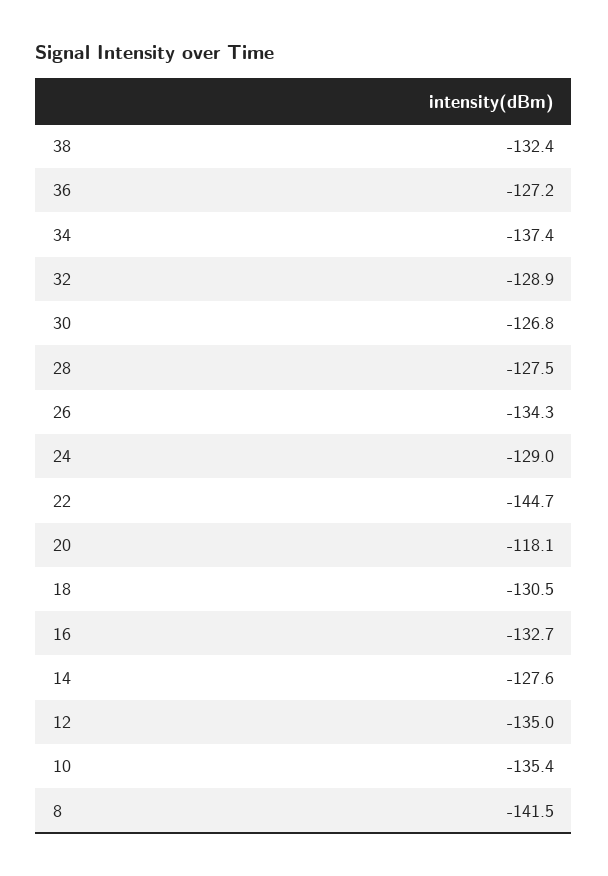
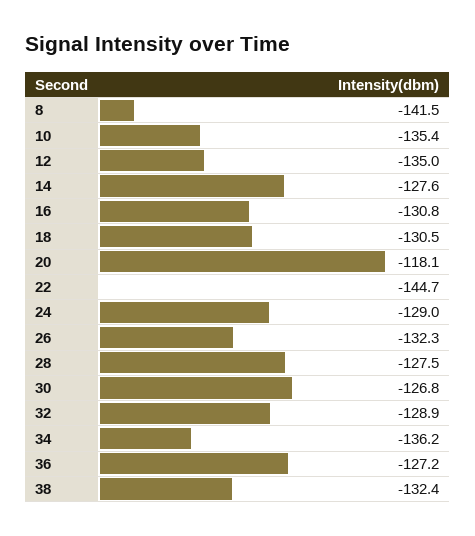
34: -137.4 -> -136.2
26: -134.3 -> -132.3
16: -132.7 -> -130.8

